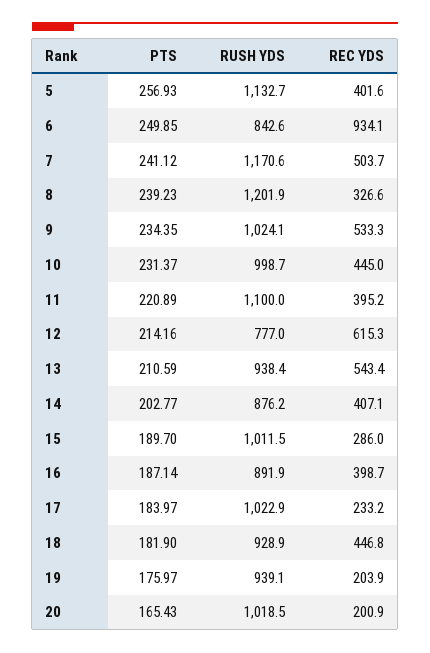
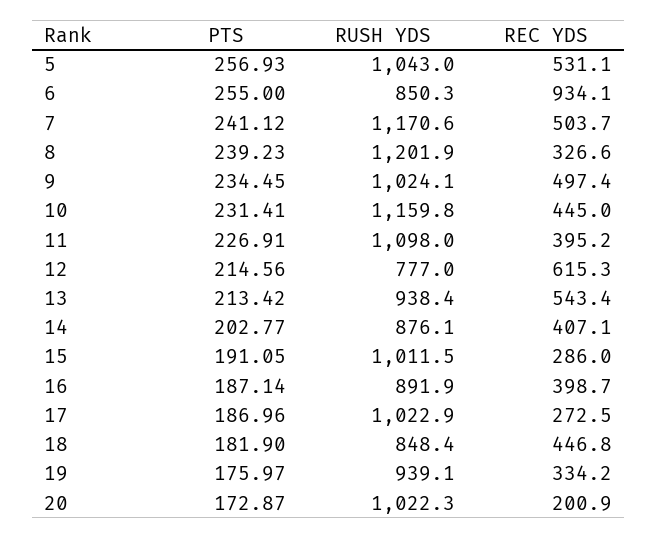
RUSH YDS, 5: 1132.7 -> 1043
REC YDS, 5: 401.6 -> 531.1
PTS, 6: 249.85 -> 255
RUSH YDS, 6: 842.6 -> 850.3
PTS, 9: 234.35 -> 234.45
REC YDS, 9: 533.3 -> 497.4
PTS, 10: 231.37 -> 231.41
RUSH YDS, 10: 998.7 -> 1159.8
PTS, 11: 220.89 -> 226.91
RUSH YDS, 11: 1100 -> 1098
PTS, 12: 214.16 -> 214.56
PTS, 13: 210.59 -> 213.42
RUSH YDS, 14: 876.2 -> 876.1
PTS, 15: 189.7 -> 191.05
PTS, 17: 183.97 -> 186.96
REC YDS, 17: 233.2 -> 272.5
RUSH YDS, 18: 928.9 -> 848.4
REC YDS, 19: 203.9 -> 334.2
PTS, 20: 165.43 -> 172.87
RUSH YDS, 20: 1018.5 -> 1022.3

